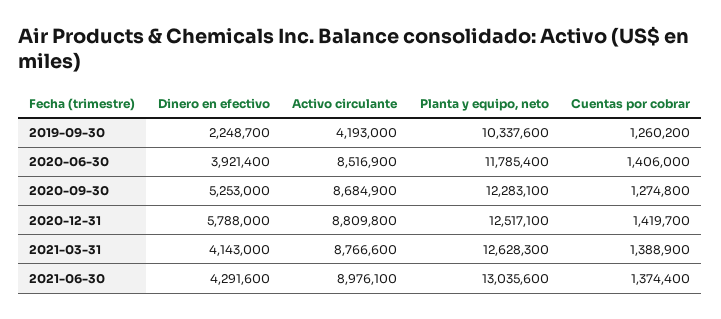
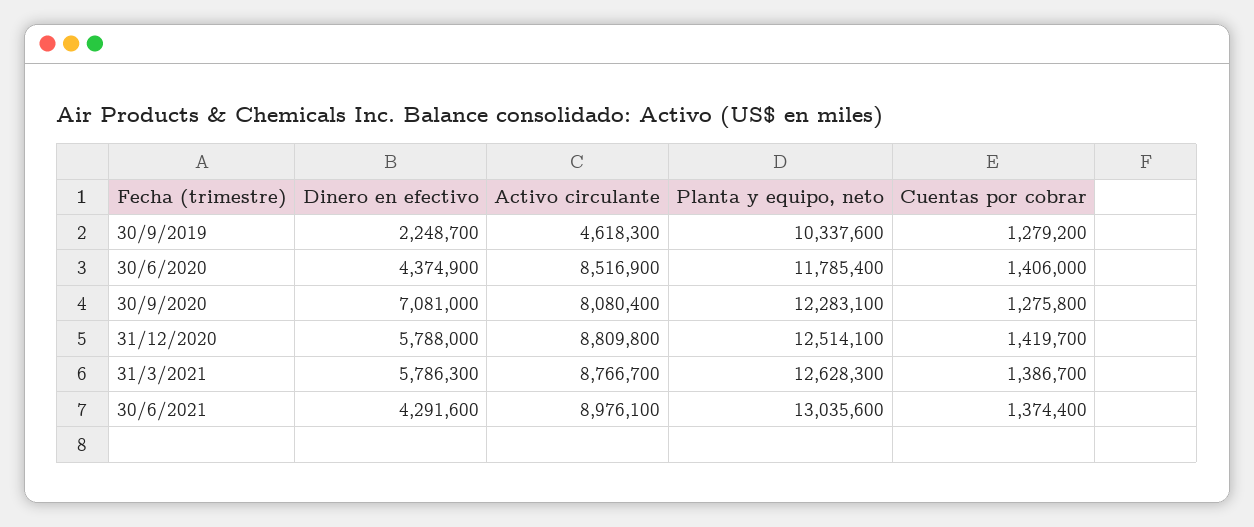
Activo circulante, 2019-09-30: 4193000 -> 4618300
Cuentas por cobrar, 2019-09-30: 1260200 -> 1279200
Dinero en efectivo, 2020-06-30: 3921400 -> 4374900
Dinero en efectivo, 2020-09-30: 5253000 -> 7081000
Activo circulante, 2020-09-30: 8684900 -> 8080400
Cuentas por cobrar, 2020-09-30: 1274800 -> 1275800
Planta y equipo, neto, 2020-12-31: 12517100 -> 12514100
Dinero en efectivo, 2021-03-31: 4143000 -> 5786300
Activo circulante, 2021-03-31: 8766600 -> 8766700
Cuentas por cobrar, 2021-03-31: 1388900 -> 1386700

